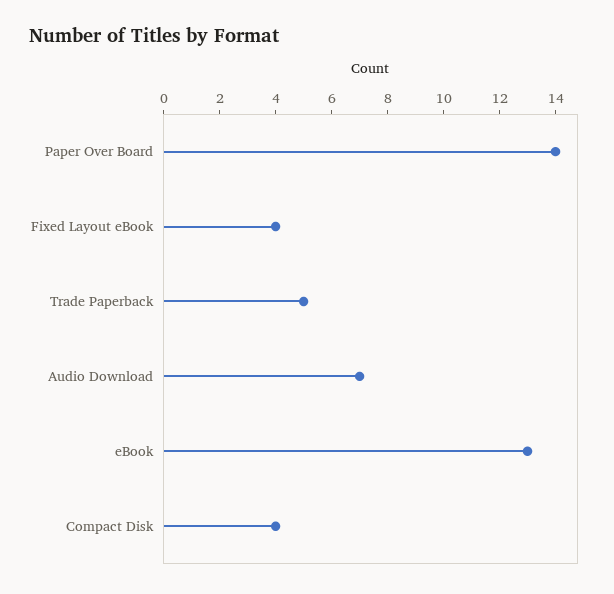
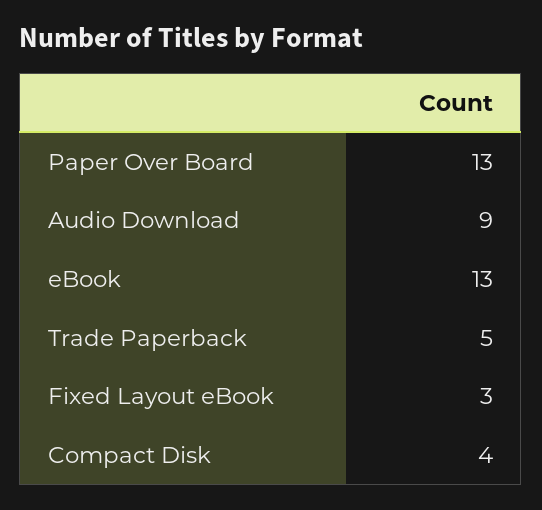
Paper Over Board: 14 -> 13
Fixed Layout eBook: 4 -> 3
Audio Download: 7 -> 9

